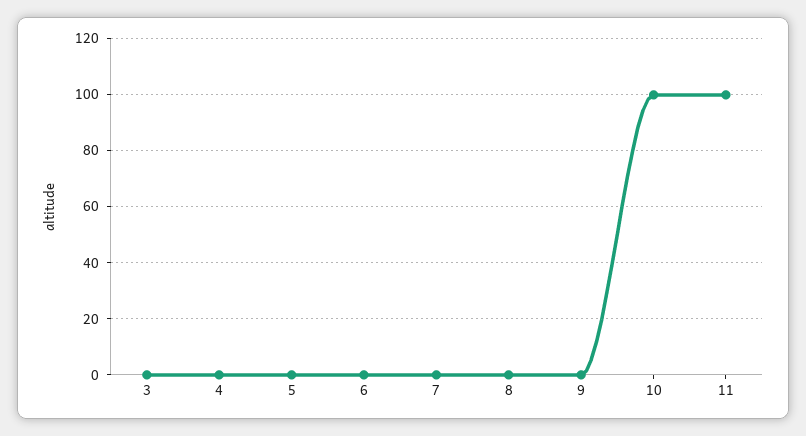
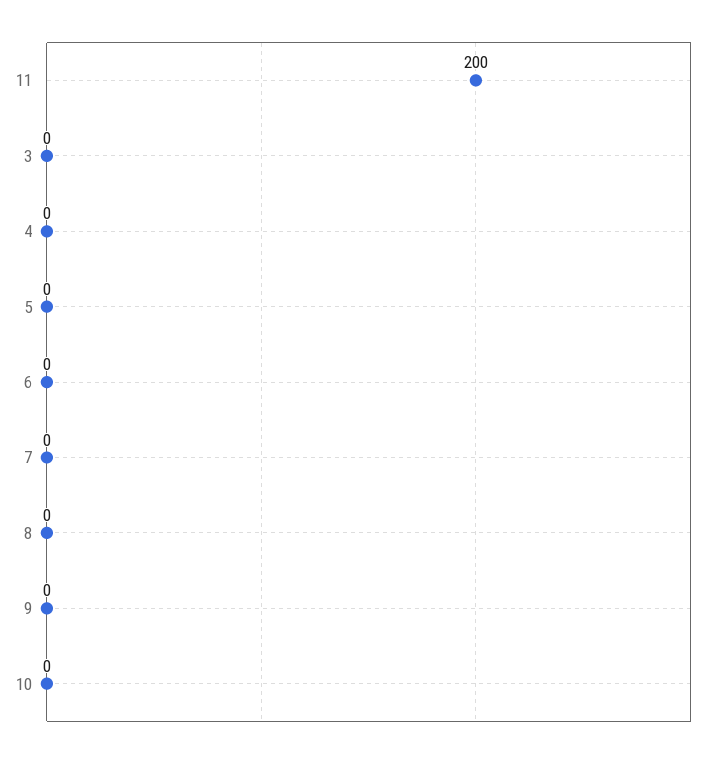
10: 100 -> 0
11: 100 -> 200

